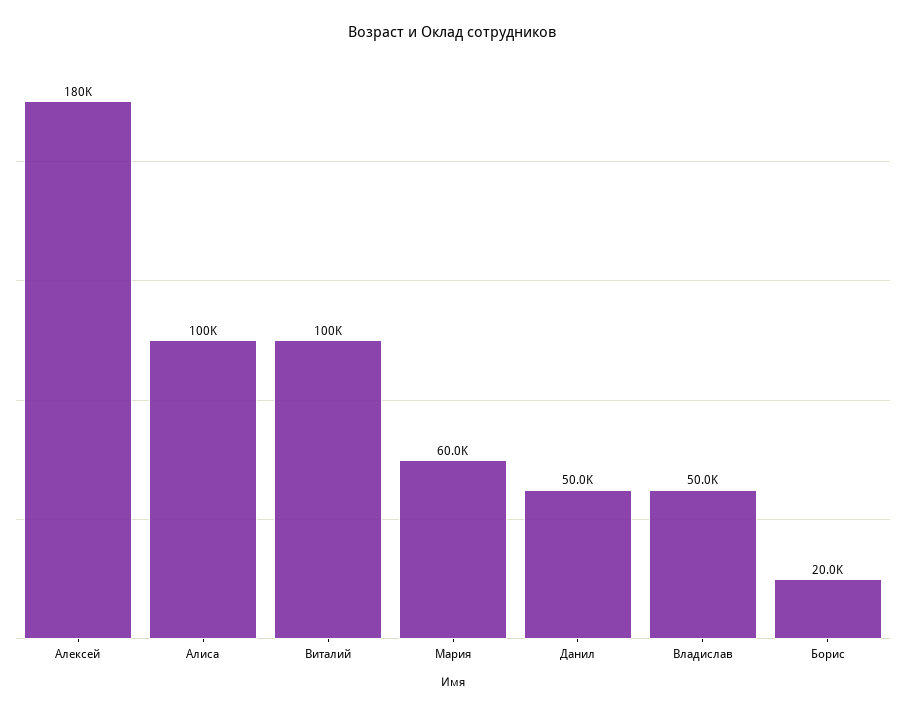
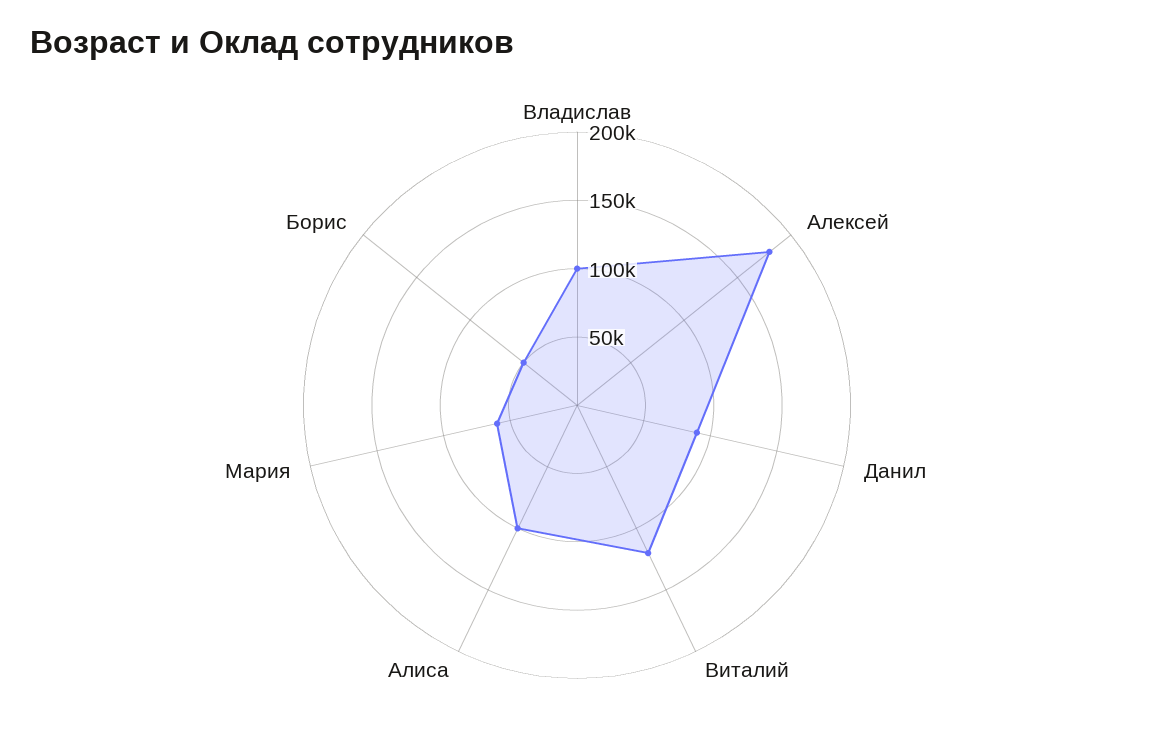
Виталий: 100000 -> 120000
Данил: 50000 -> 90000
Владислав: 50000 -> 100000
Борис: 20000 -> 50000

